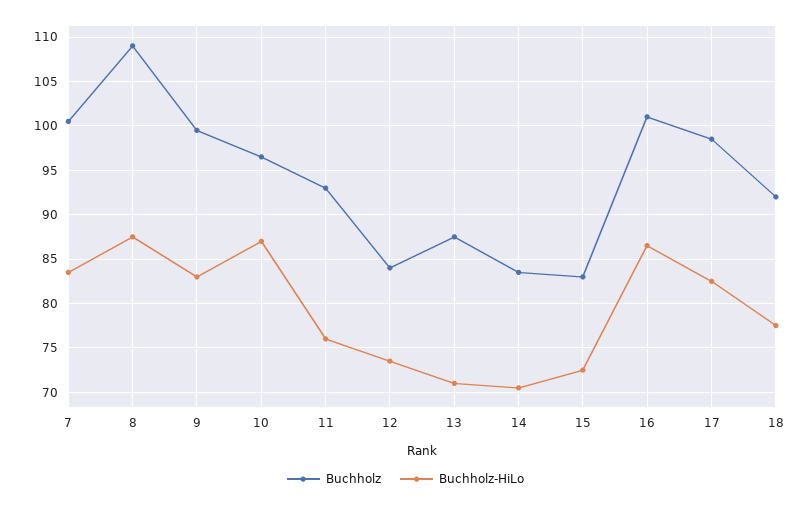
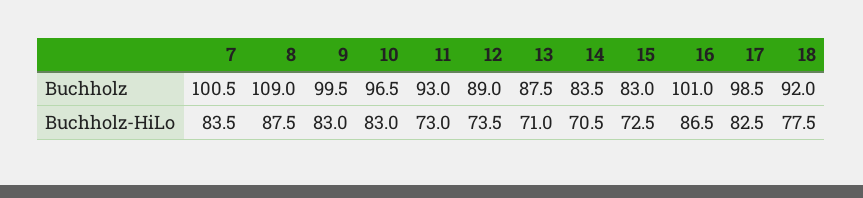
Buchholz-HiLo, 10: 87 -> 83
Buchholz-HiLo, 11: 76 -> 73
Buchholz, 12: 84 -> 89

